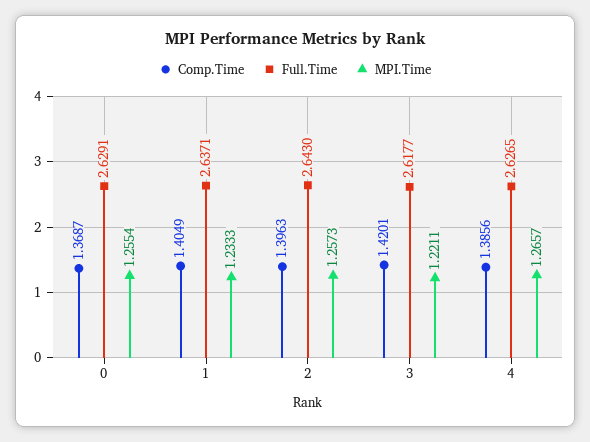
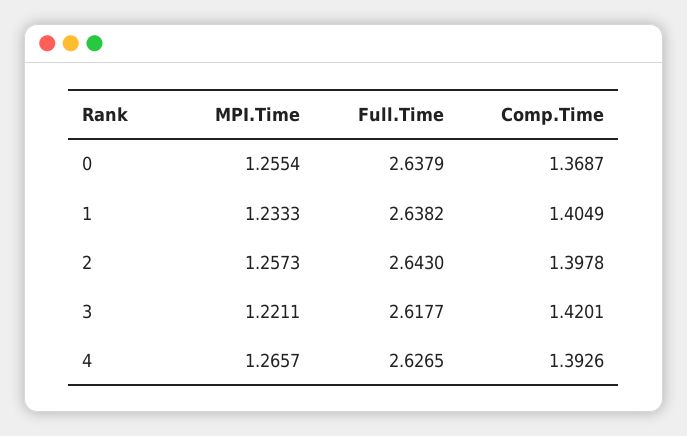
Full.Time, 0: 2.6291 -> 2.6379
Full.Time, 1: 2.6371 -> 2.6382
Comp.Time, 2: 1.3963 -> 1.3978
Comp.Time, 4: 1.3856 -> 1.3926

